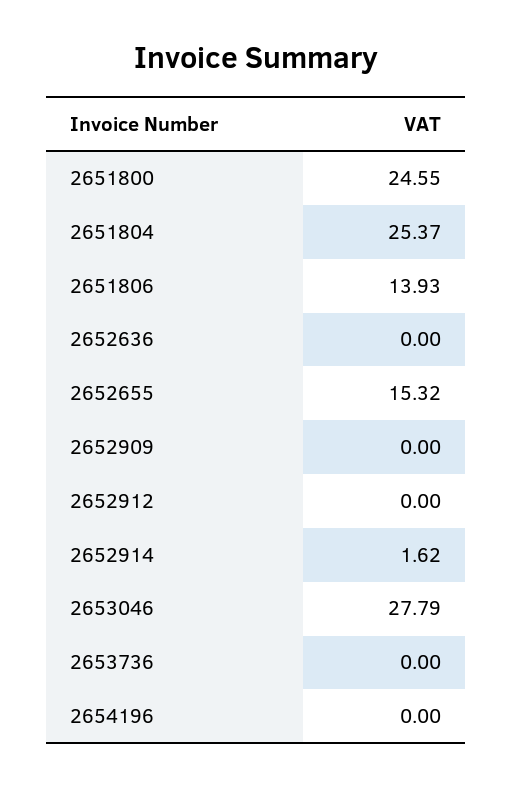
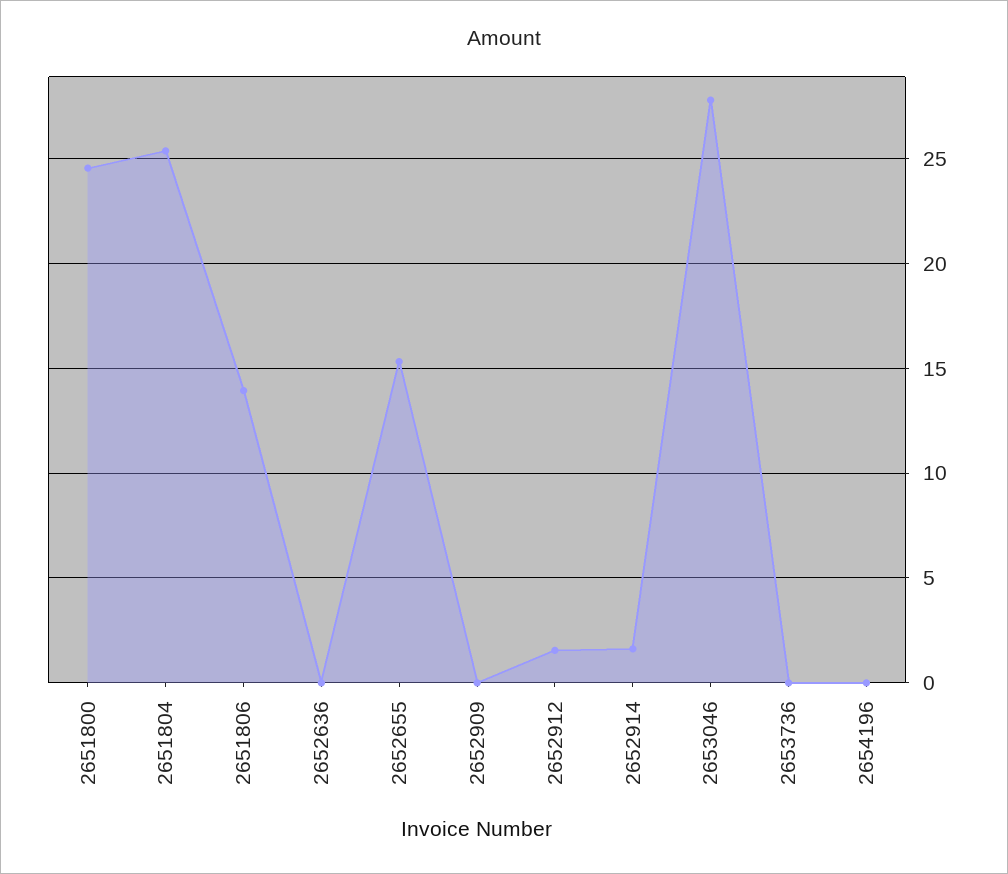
2652912: 0 -> 1.5

